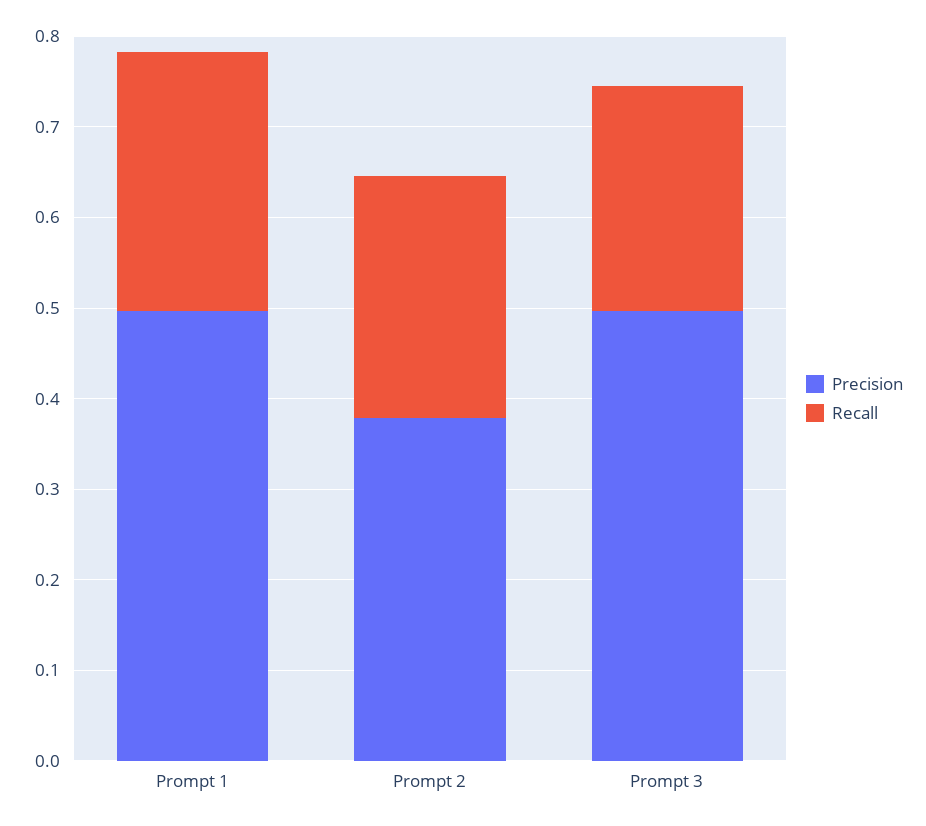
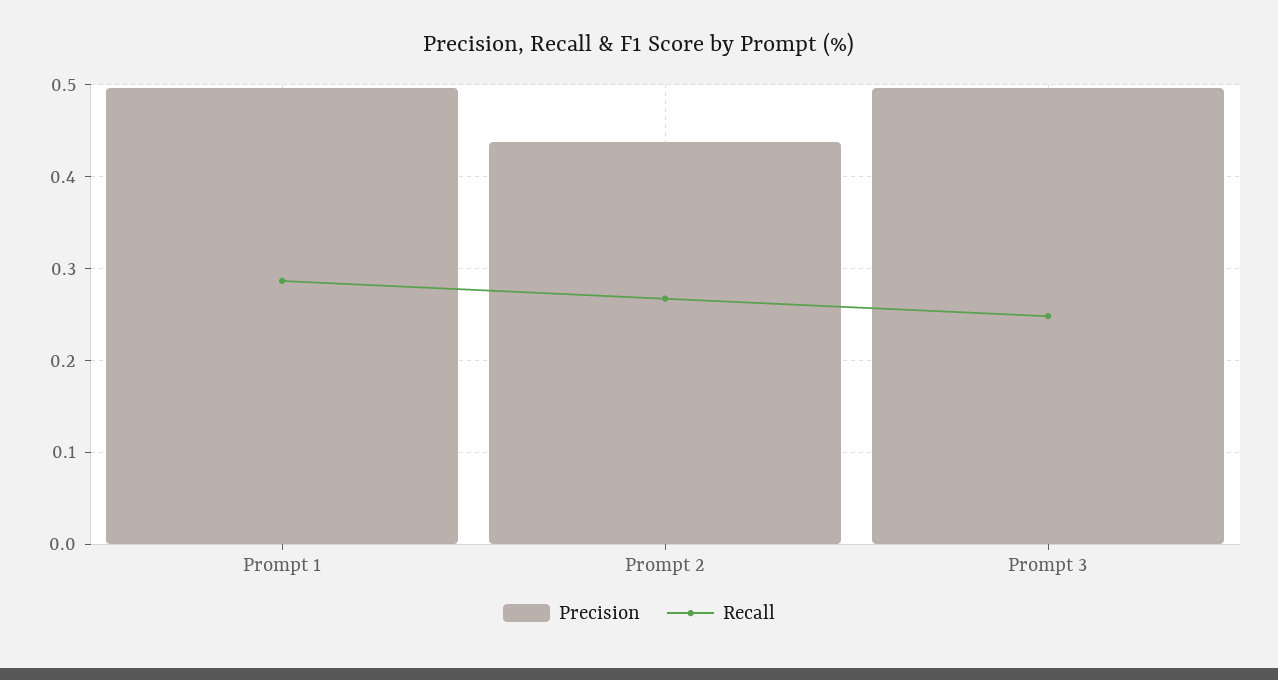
Precision, Prompt 2: 0.38 -> 0.44

